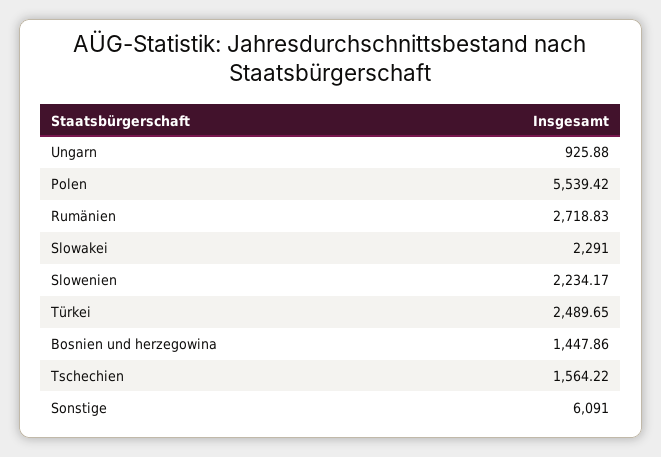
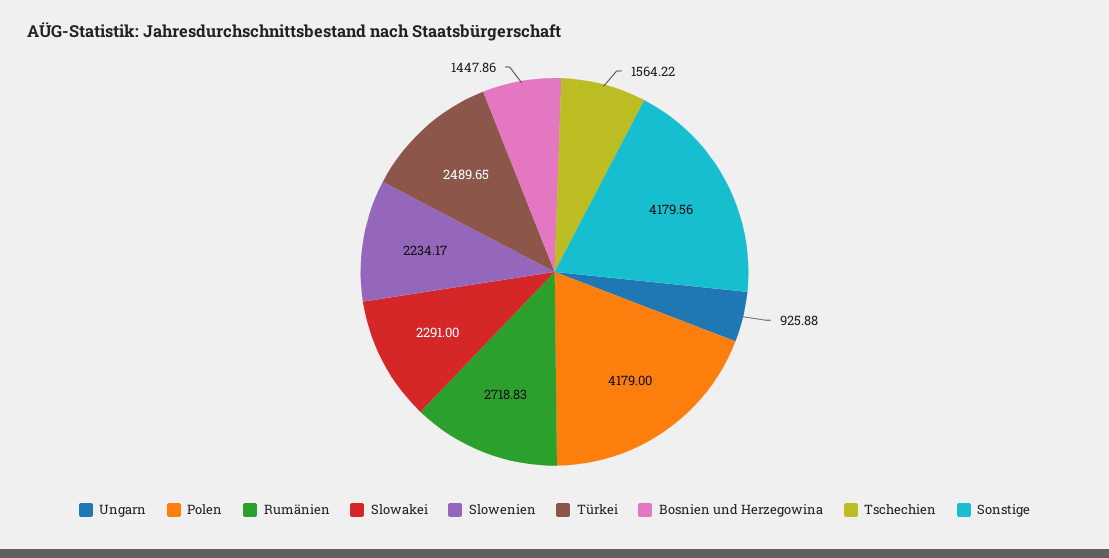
Polen: 5539.42 -> 4179
Sonstige: 6091 -> 4179.56

